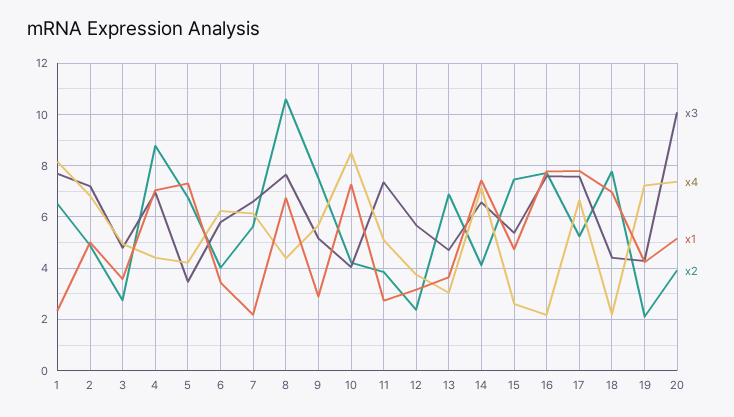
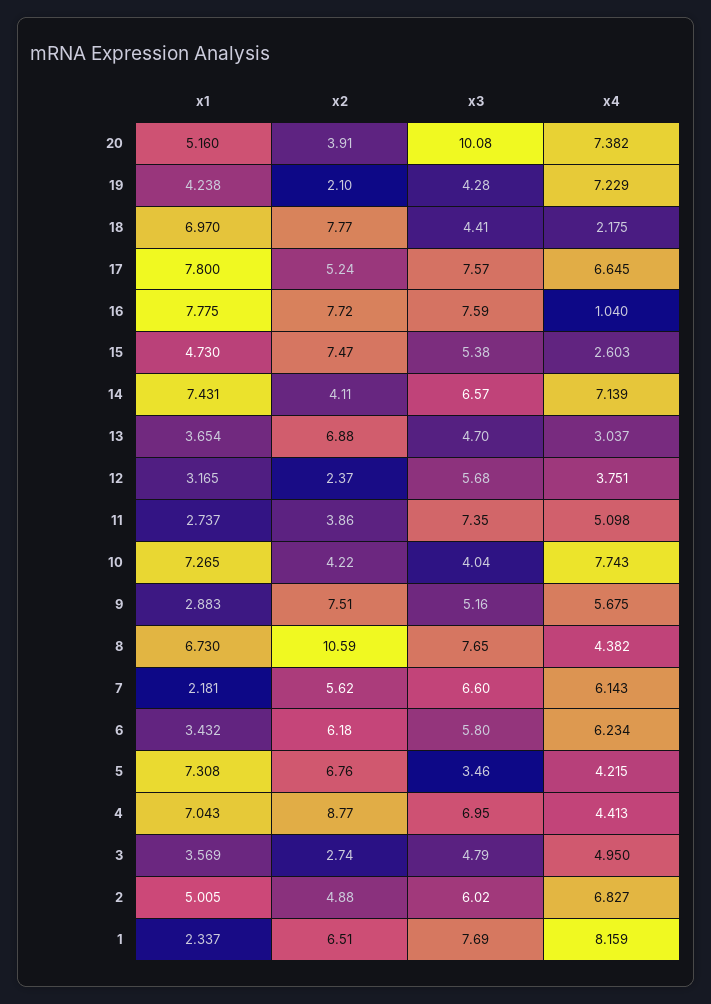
x3, 2: 7.25 -> 6.02
x2, 6: 4 -> 6.18
x4, 10: 8.5 -> 7.743
x4, 16: 2.25 -> 1.04

